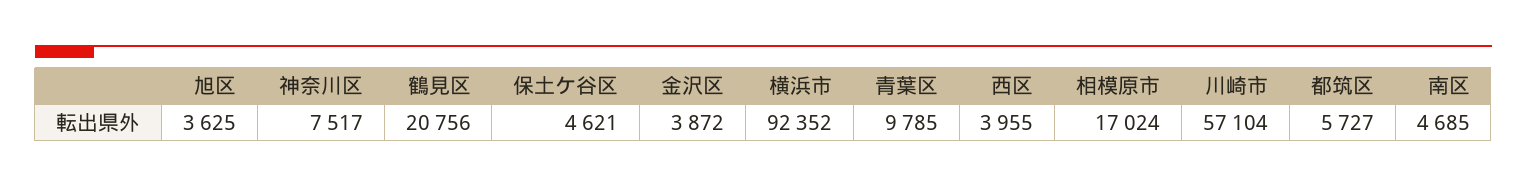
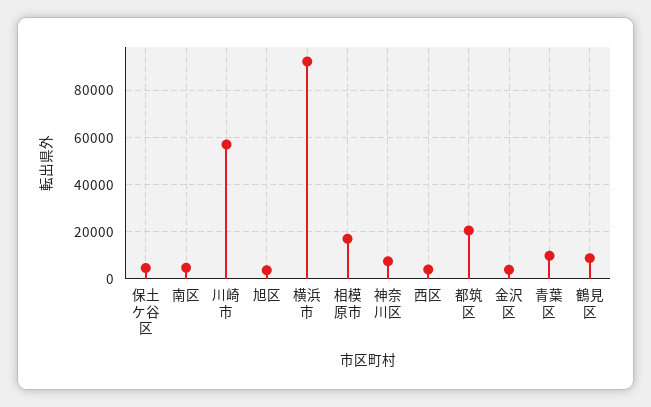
鶴見区: 20756 -> 10000
都筑区: 5727 -> 20000

